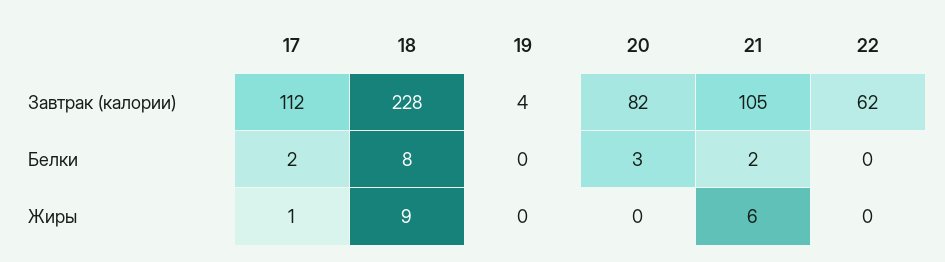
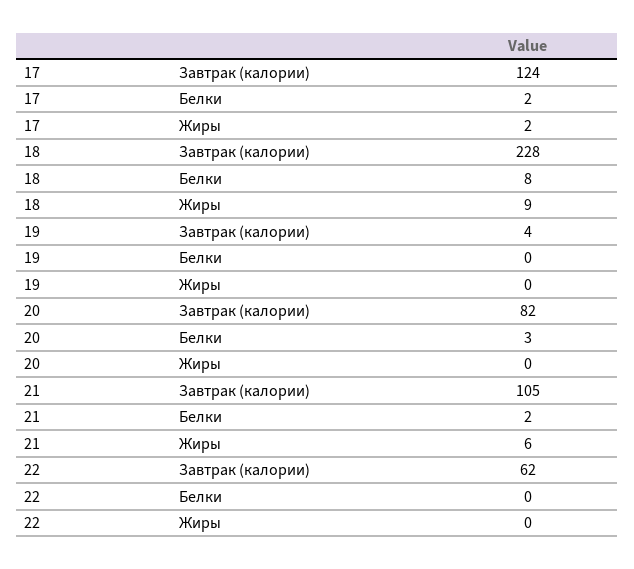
17, Завтрак (калории): 112 -> 124
17, Жиры: 1 -> 2

